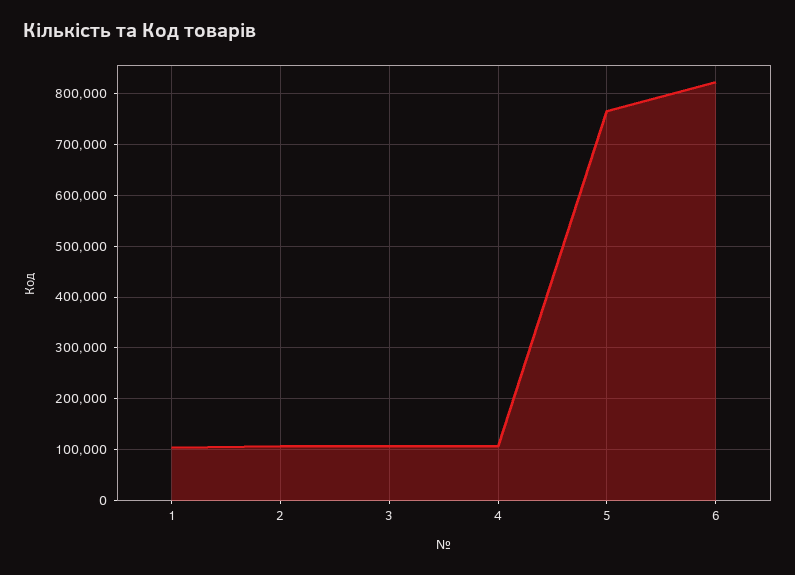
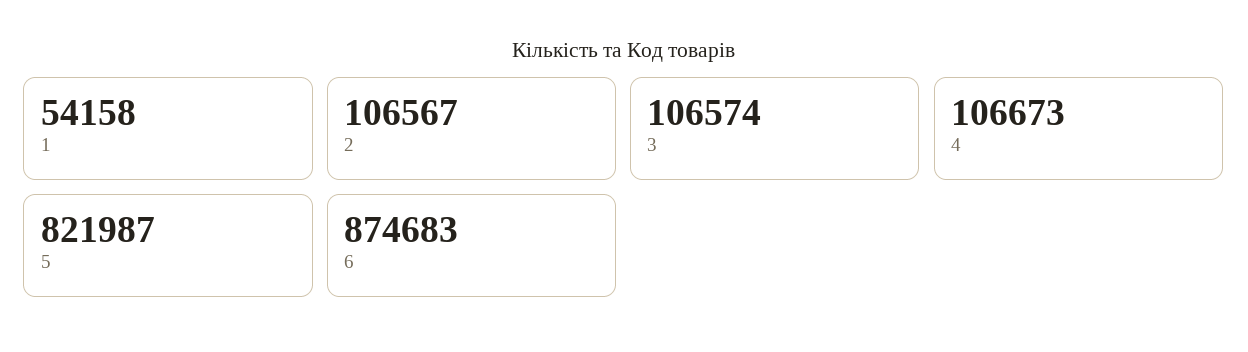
1: 100000 -> 54158
5: 760000 -> 821987
6: 820000 -> 874683

